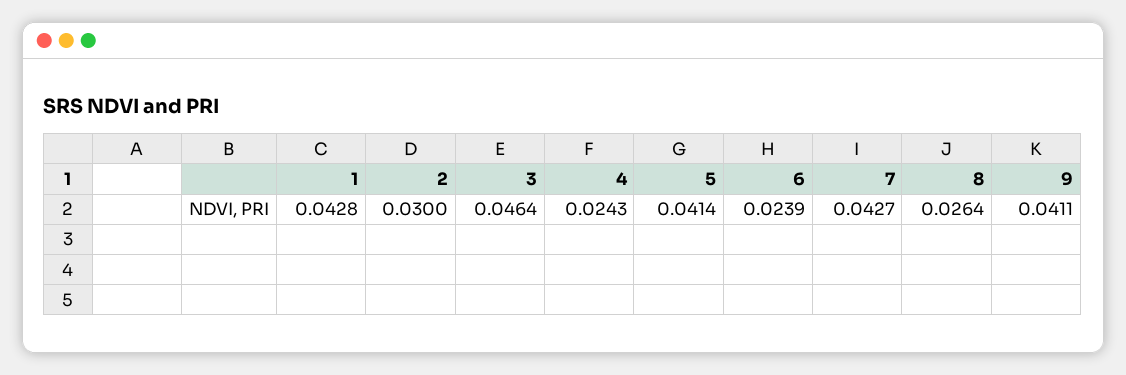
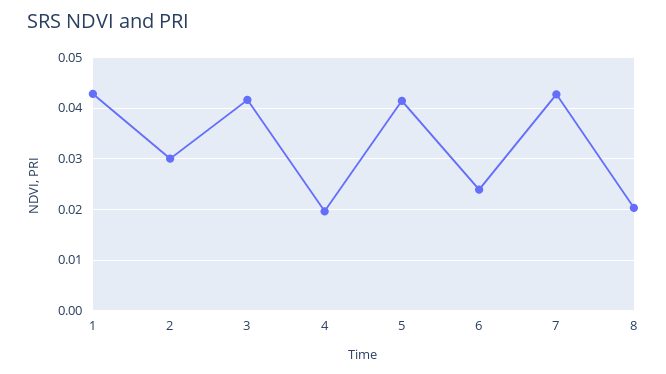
3: 0.0464 -> 0.042
4: 0.0243 -> 0.02
8: 0.0264 -> 0.02
9: 0.0411 -> none

